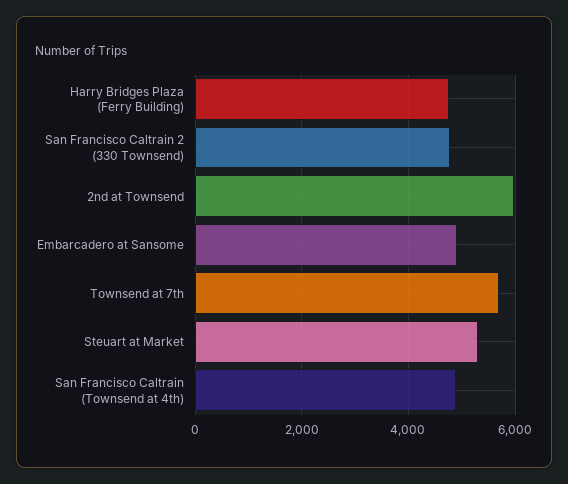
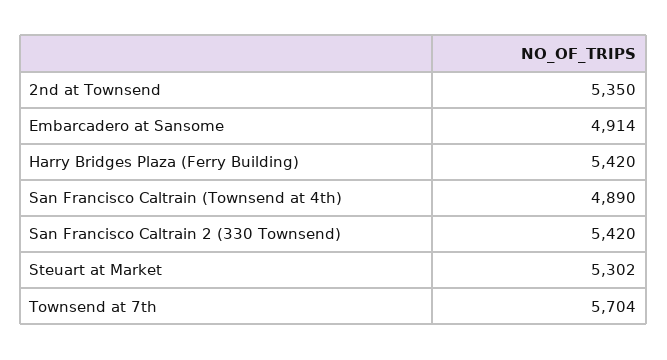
Harry Bridges Plaza (Ferry Building): 4800 -> 5420
San Francisco Caltrain 2 (330 Townsend): 4800 -> 5420
2nd at Townsend: 6000 -> 5350

